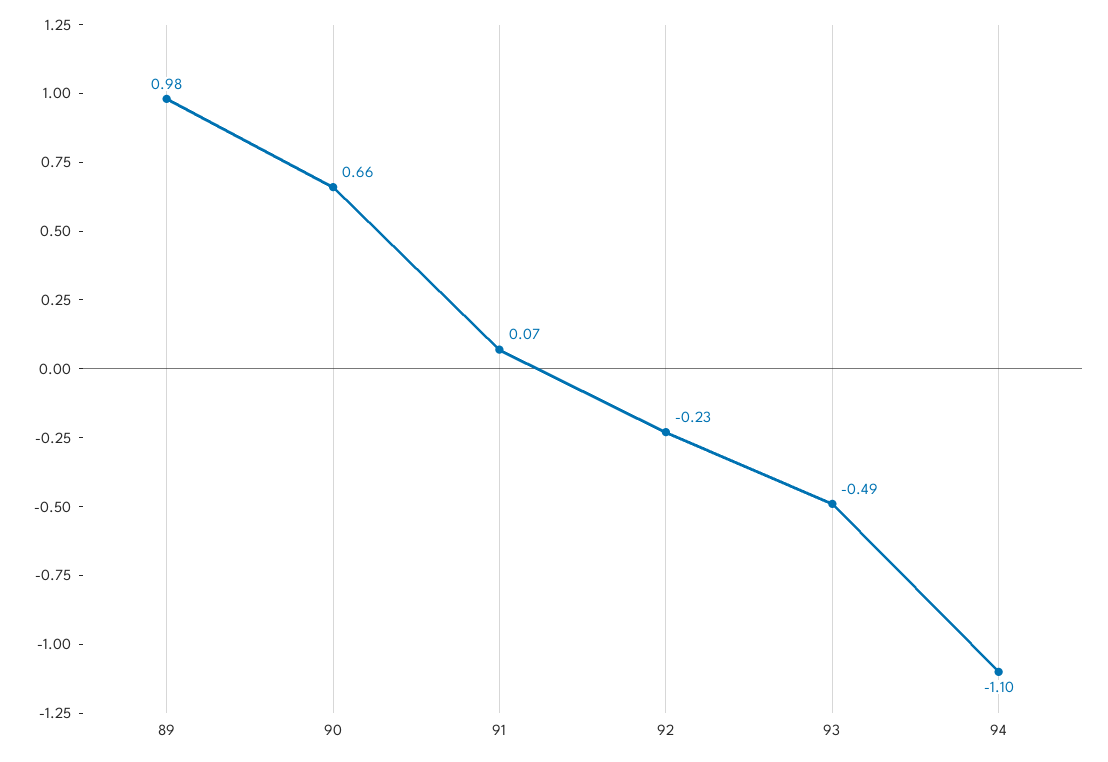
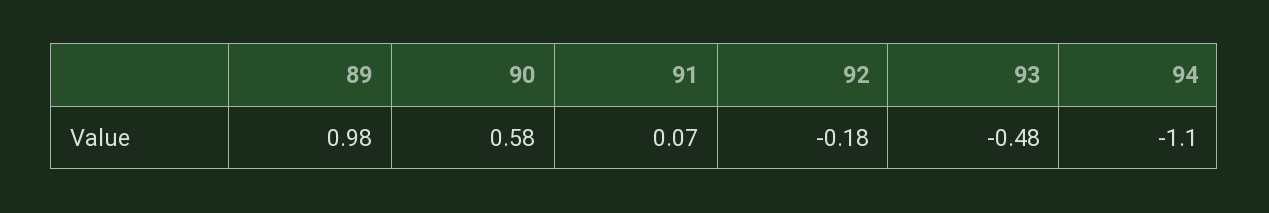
90: 0.66 -> 0.58
92: -0.23 -> -0.18
93: -0.49 -> -0.48

